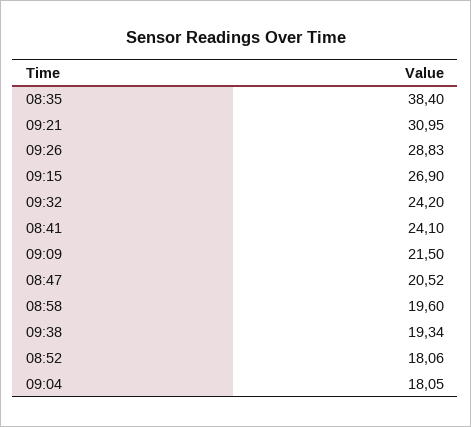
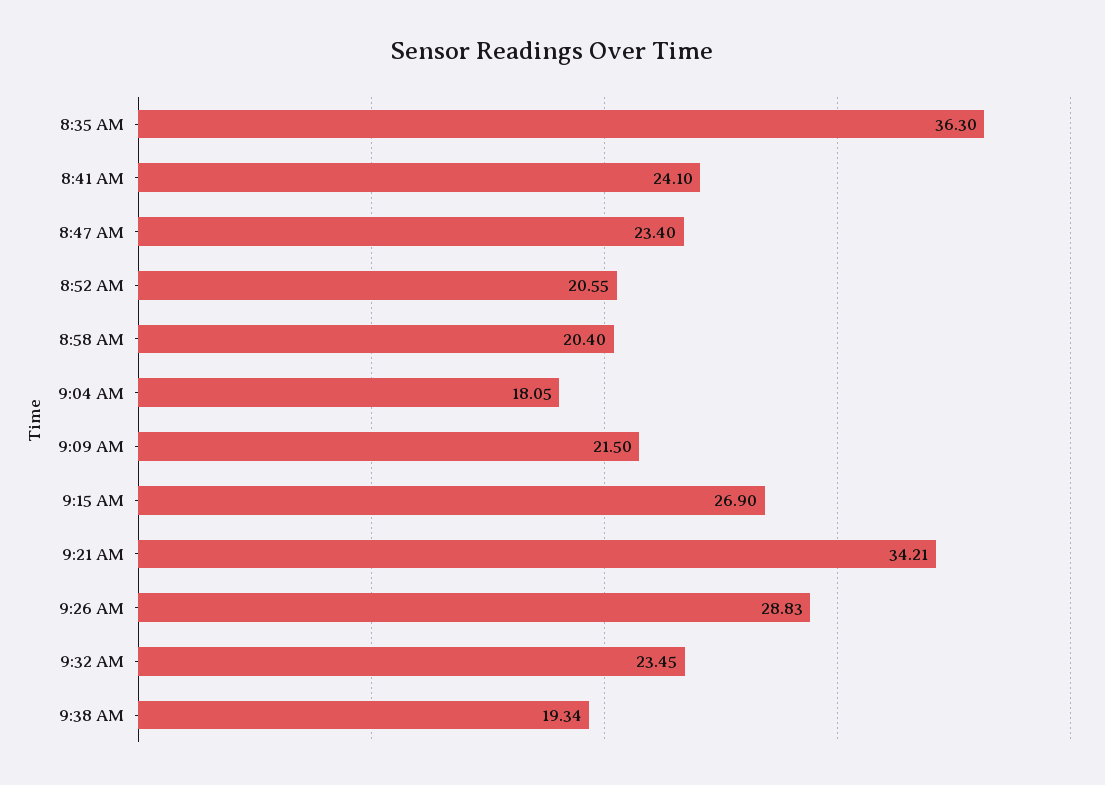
08:35: 38.4 -> 36.3
09:21: 30.95 -> 34.21
09:32: 24.2 -> 23.45
08:47: 20.52 -> 23.4
08:58: 19.6 -> 20.4
08:52: 18.06 -> 20.55

